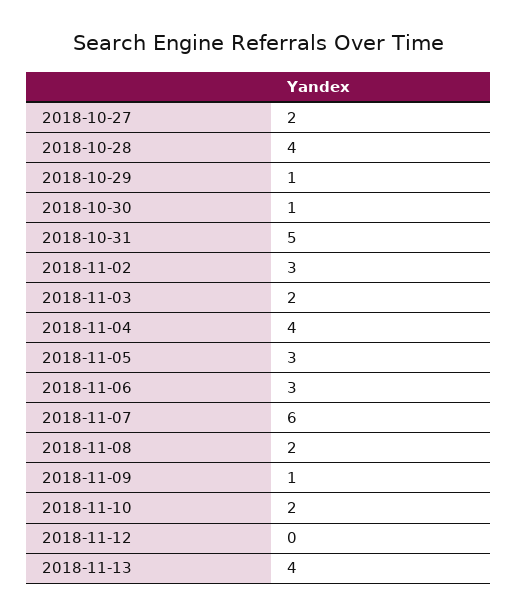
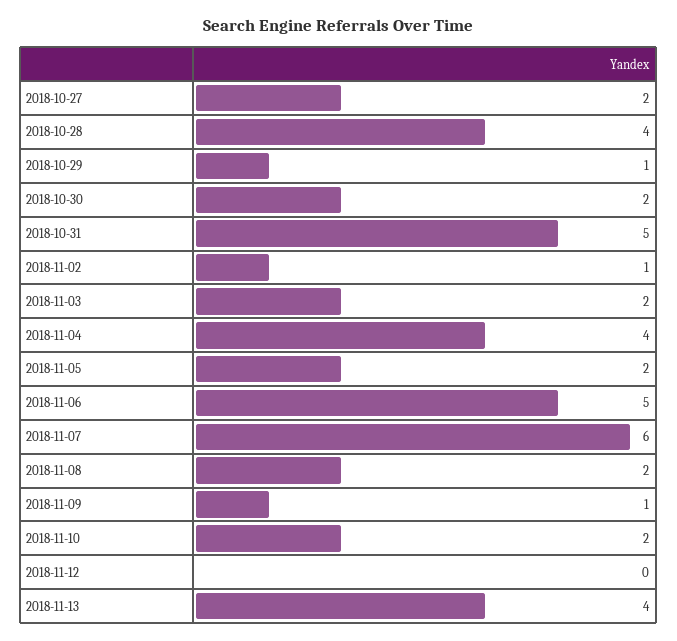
2018-10-30: 1 -> 2
2018-11-02: 3 -> 1
2018-11-05: 3 -> 2
2018-11-06: 3 -> 5

